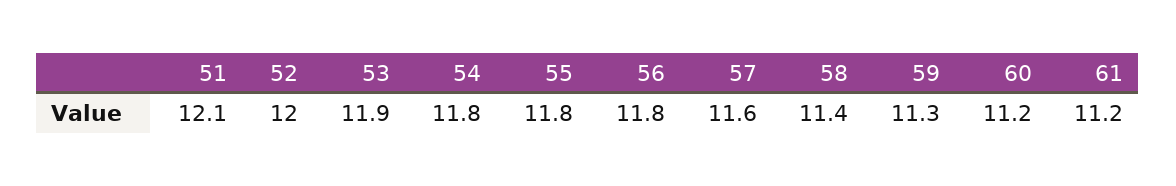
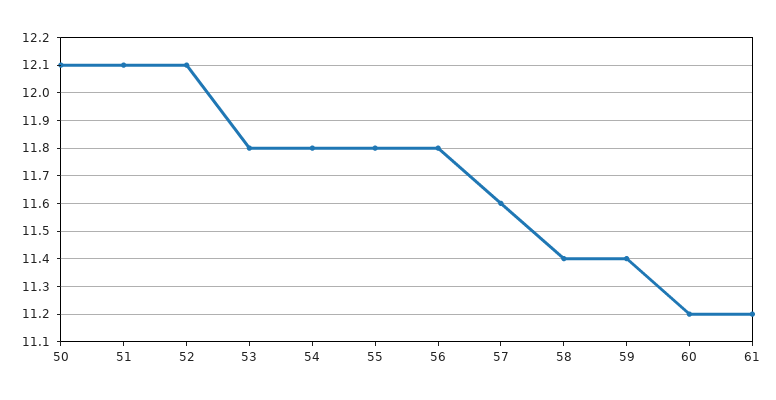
52: 12 -> 12.1
53: 11.9 -> 11.8
59: 11.3 -> 11.4
50: none -> 12.1

